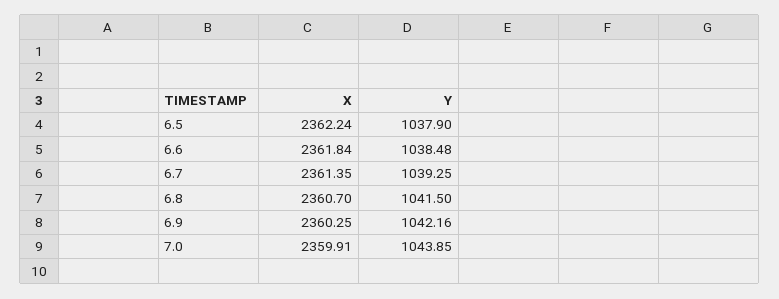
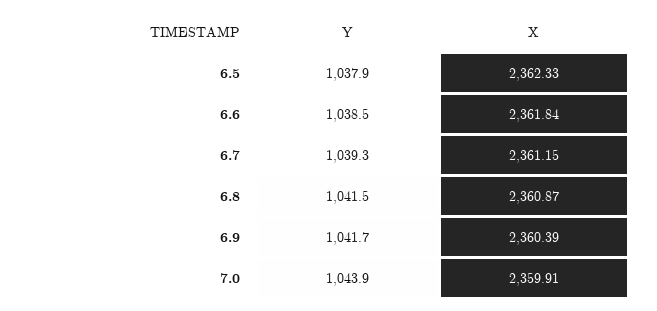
X, 6.5: 2362.24 -> 2362.33
X, 6.7: 2361.35 -> 2361.15
X, 6.8: 2360.7 -> 2360.87
X, 6.9: 2360.25 -> 2360.39
Y, 6.9: 1042.16 -> 1041.7

